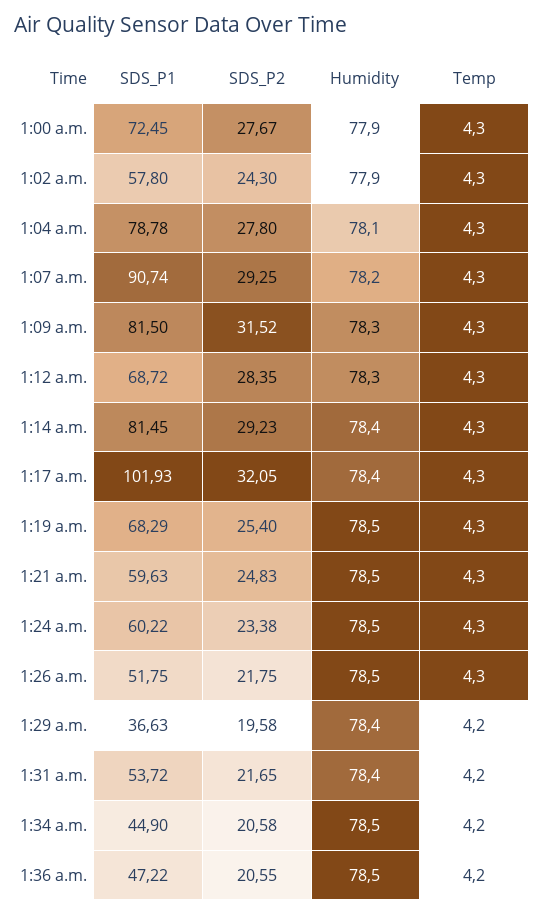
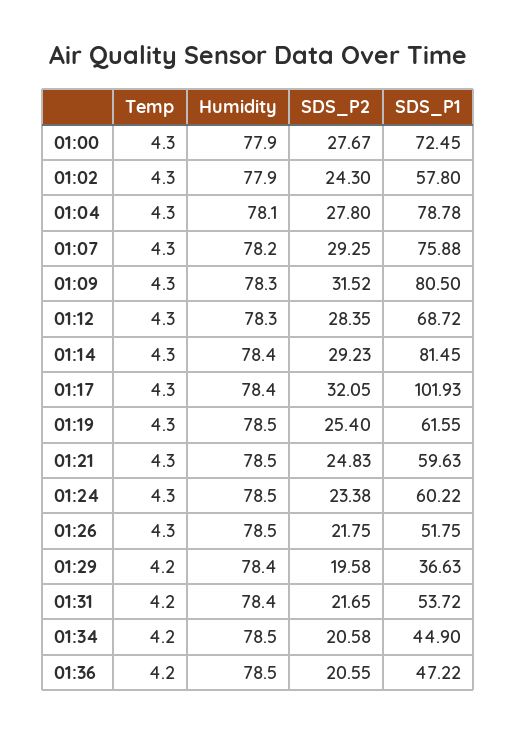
SDS_P1, 1:07 a.m.: 90.74 -> 75.88
SDS_P1, 1:09 a.m.: 81.5 -> 80.5
SDS_P1, 1:19 a.m.: 68.29 -> 61.55

